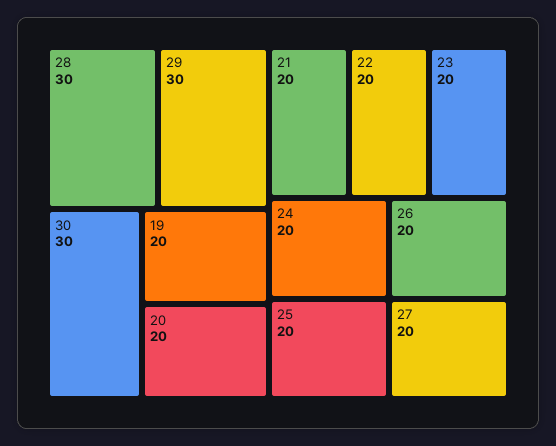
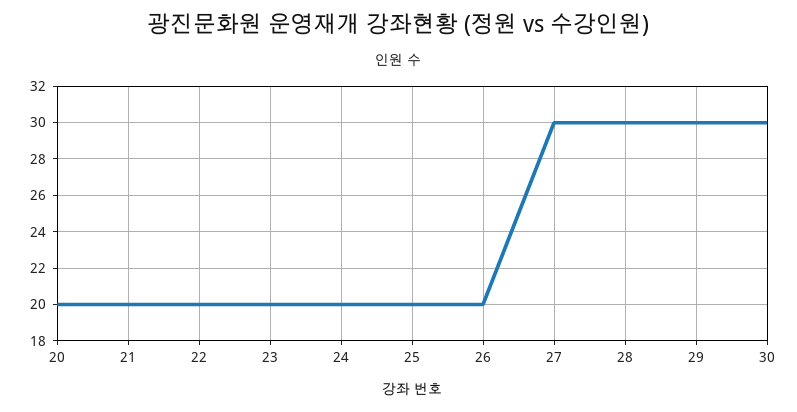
19: 20 -> none
27: 20 -> 30

